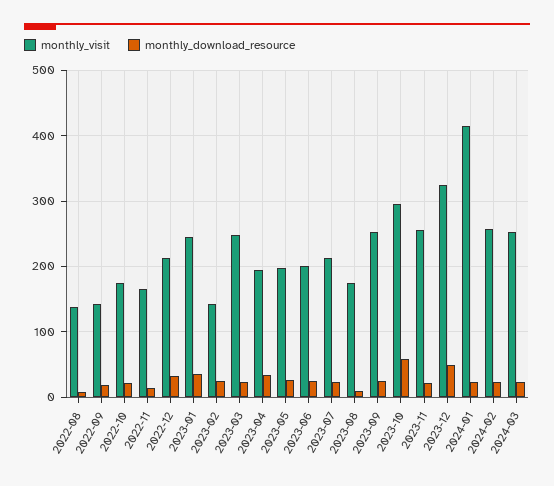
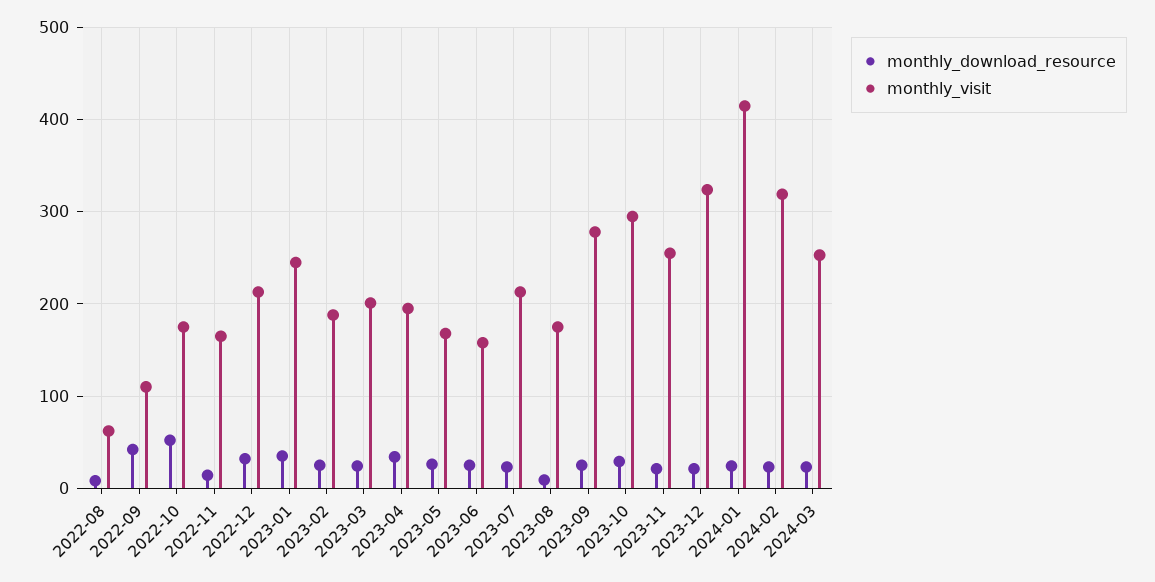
monthly_visit, 2022-08: 140 -> 60
monthly_visit, 2022-09: 140 -> 110
monthly_download_resource, 2022-09: 20 -> 40
monthly_download_resource, 2022-10: 20 -> 50
monthly_visit, 2023-02: 140 -> 190
monthly_visit, 2023-03: 250 -> 200
monthly_visit, 2023-05: 200 -> 170
monthly_visit, 2023-06: 200 -> 160
monthly_visit, 2023-09: 250 -> 280
monthly_download_resource, 2023-10: 60 -> 30
monthly_download_resource, 2023-12: 50 -> 20
monthly_visit, 2024-02: 260 -> 320

